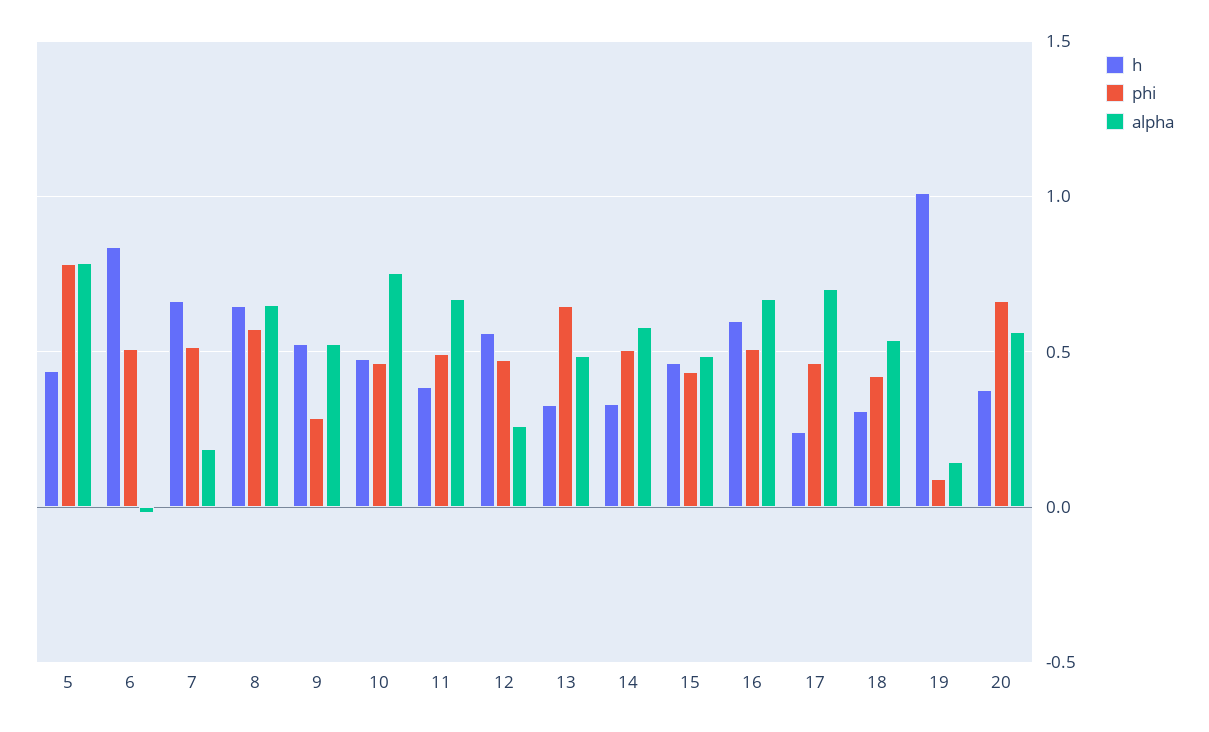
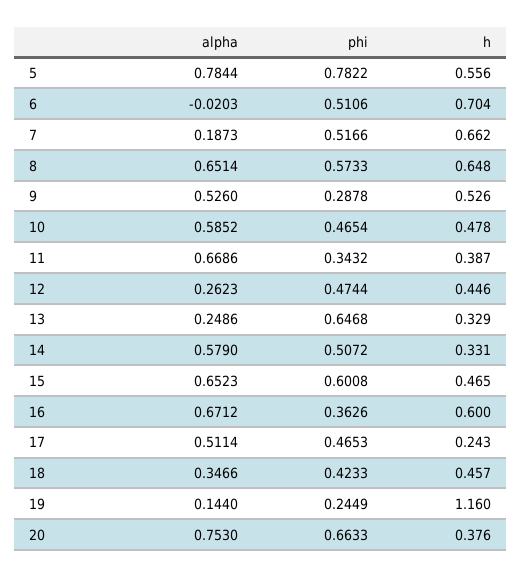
h, 5: 0.45 -> 0.556
h, 6: 0.85 -> 0.704
alpha, 10: 0.75 -> 0.5852
phi, 11: 0.5 -> 0.3432
h, 12: 0.55 -> 0.446
alpha, 13: 0.5 -> 0.2486
phi, 15: 0.45 -> 0.6008
alpha, 15: 0.5 -> 0.6523
phi, 16: 0.5 -> 0.3626
alpha, 17: 0.7 -> 0.5114
h, 18: 0.3 -> 0.457
alpha, 18: 0.55 -> 0.3466
h, 19: 1 -> 1.16
phi, 19: 0.1 -> 0.2449
alpha, 20: 0.55 -> 0.753

